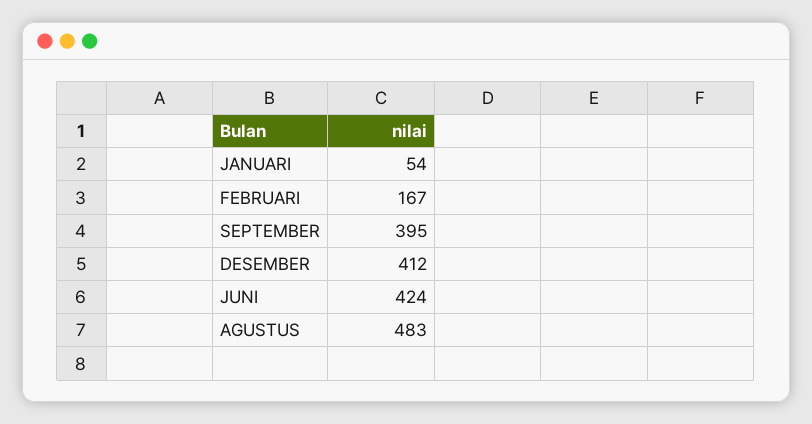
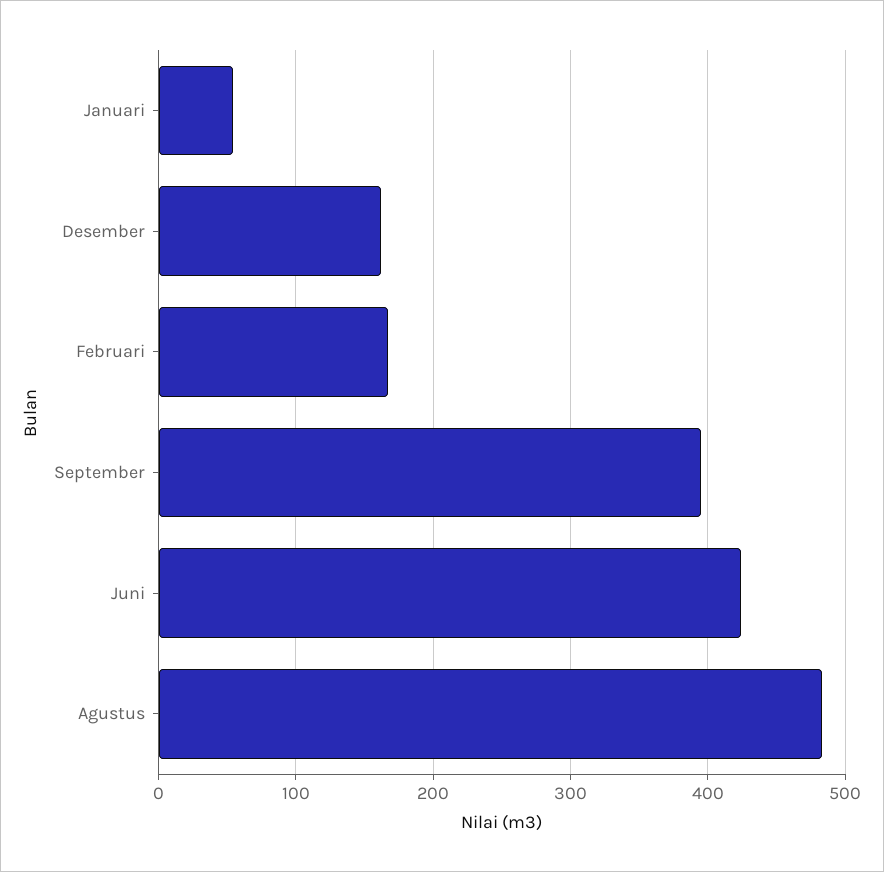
DESEMBER: 412 -> 160

